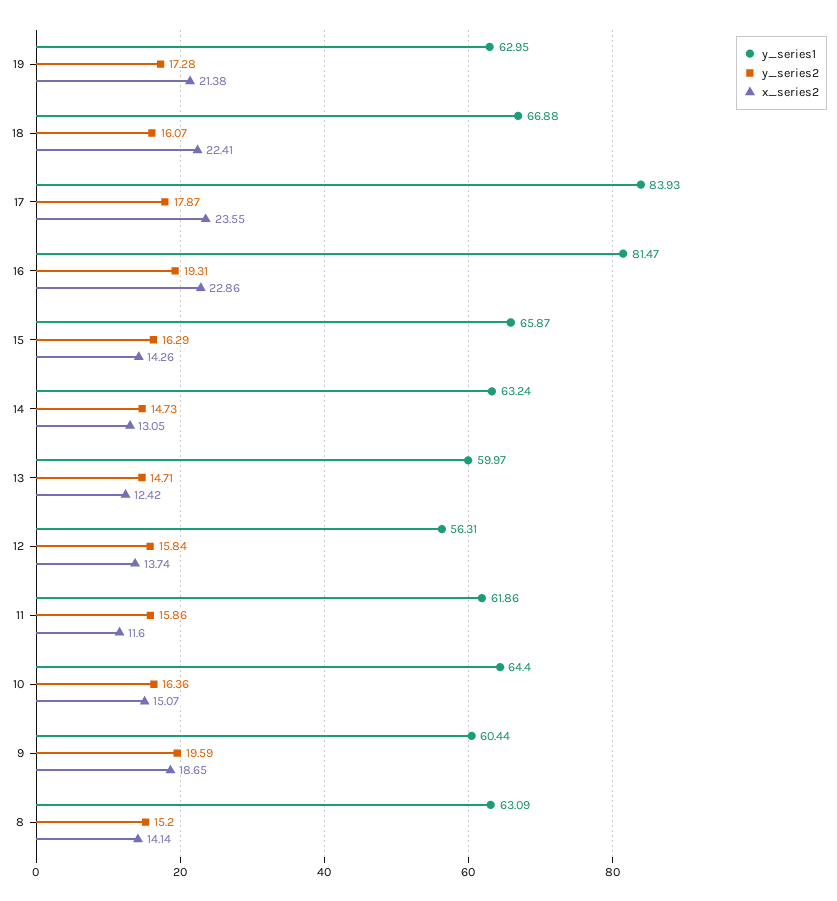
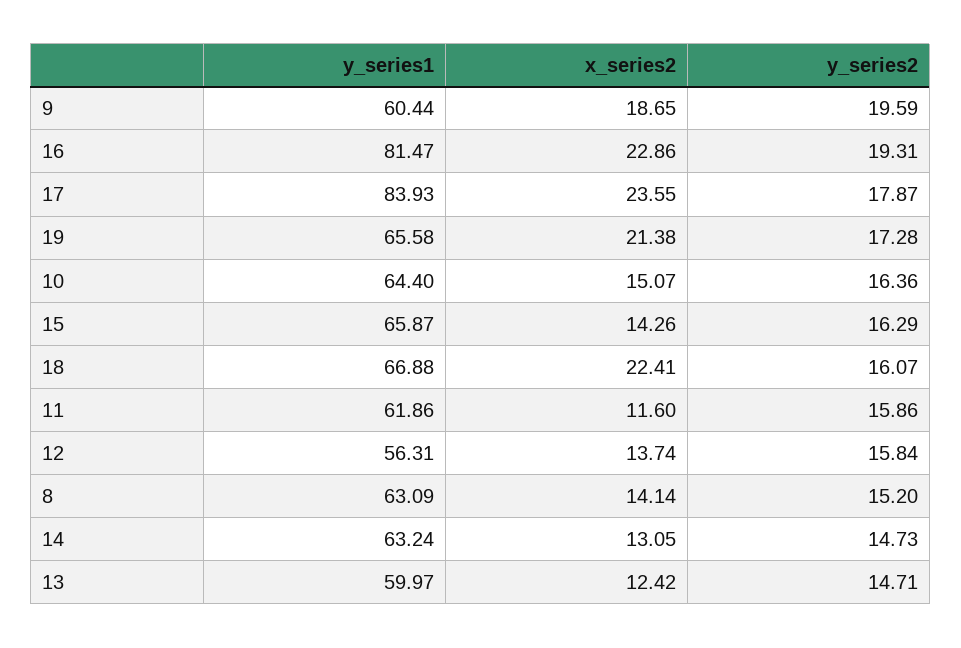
y_series1, 19: 62.95 -> 65.58

